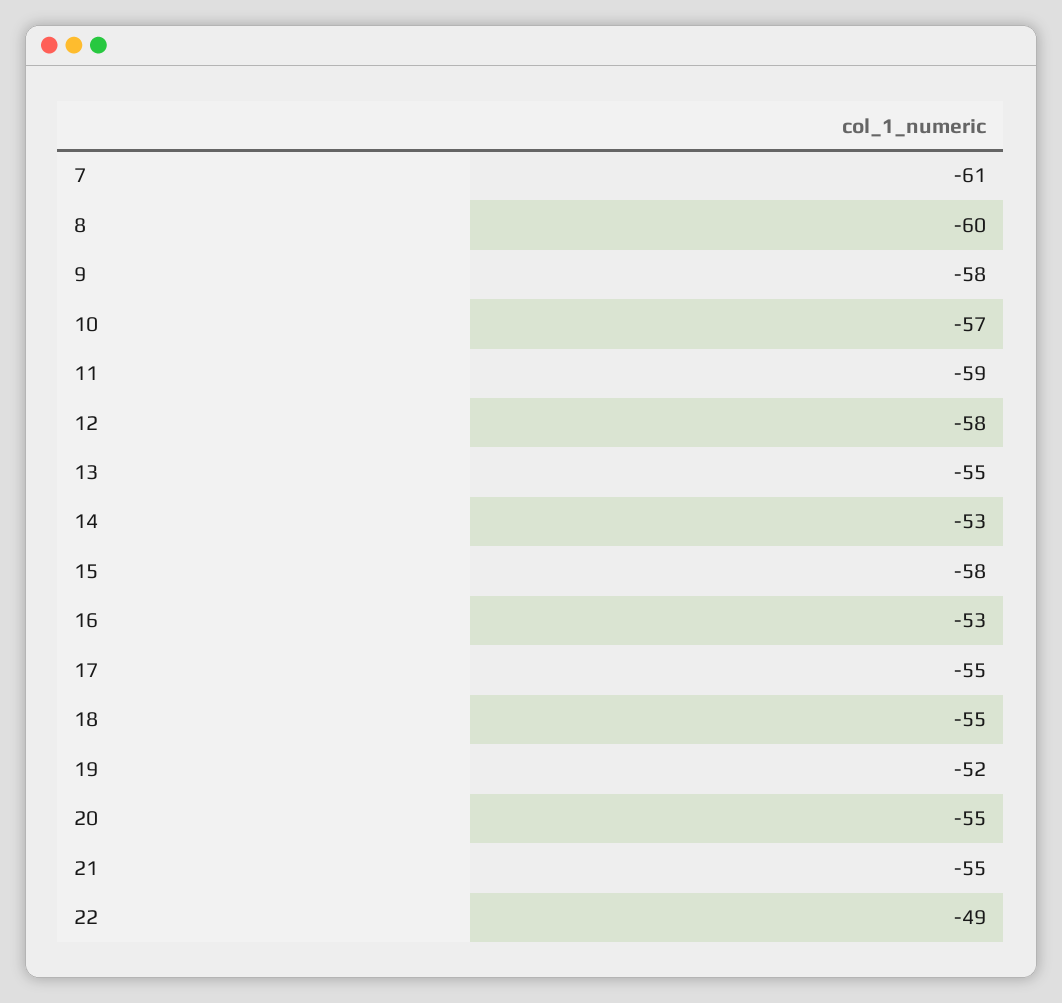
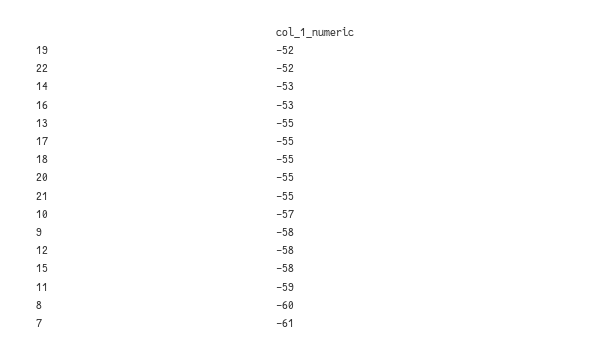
22: -49 -> -52

